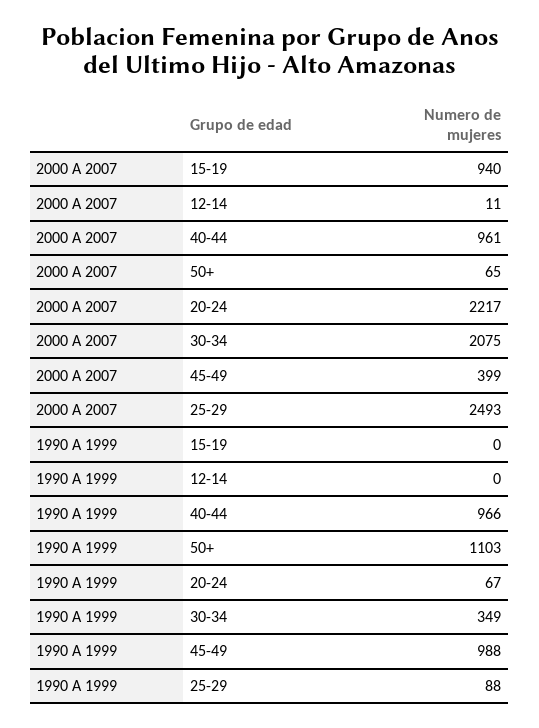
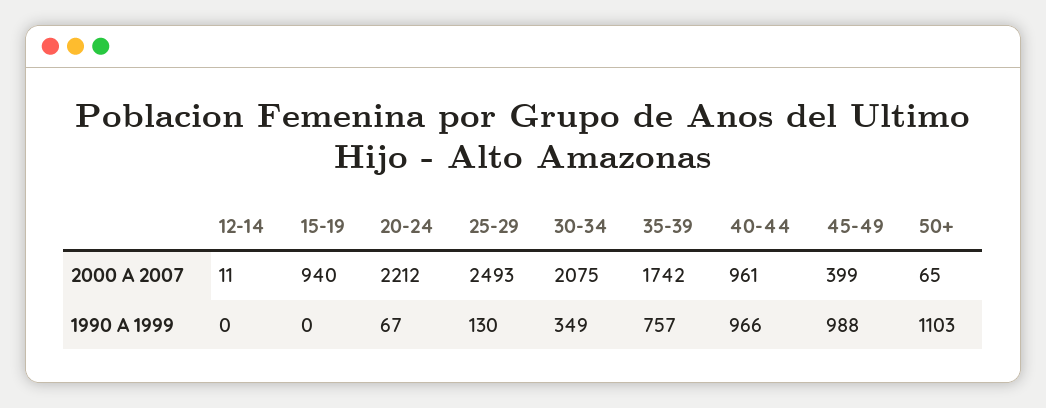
2000 A 2007, 20-24: 2217 -> 2212
1990 A 1999, 25-29: 88 -> 130
2000 A 2007, 35-39: none -> 1742
1990 A 1999, 35-39: none -> 757

